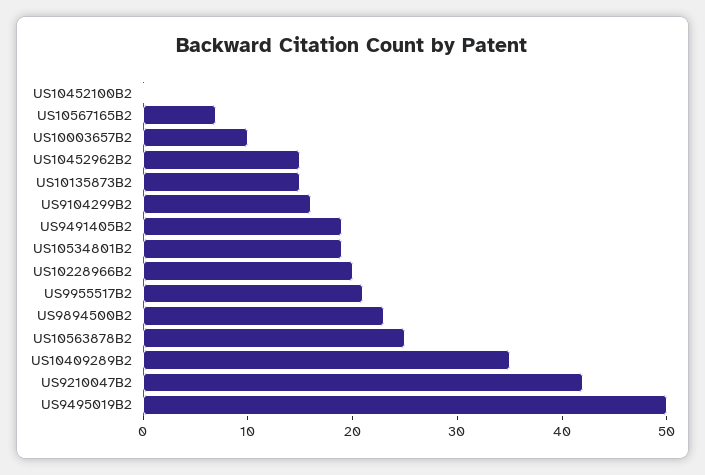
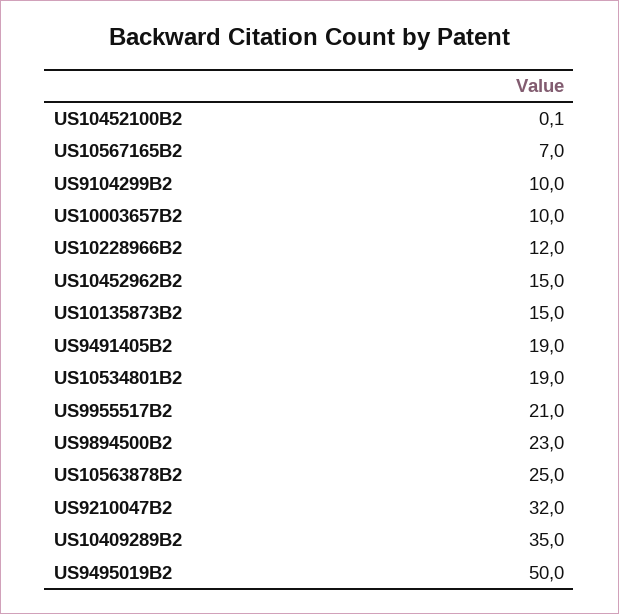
US9104299B2: 16 -> 10
US10228966B2: 20 -> 12
US9210047B2: 42 -> 32

